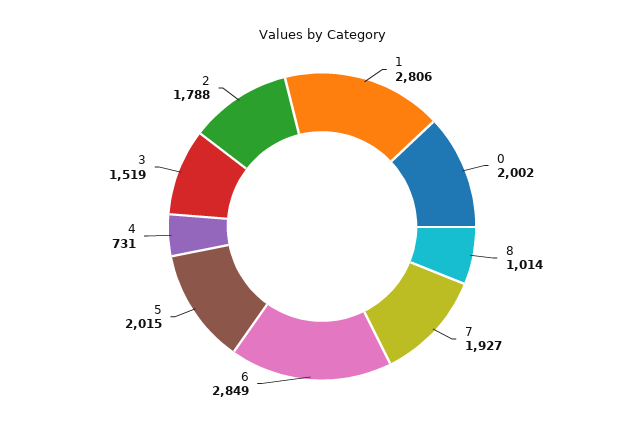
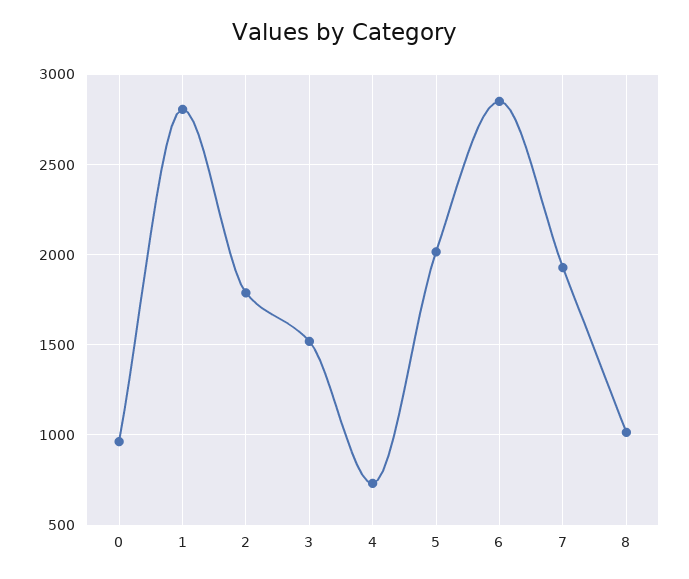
0: 2002 -> 950

